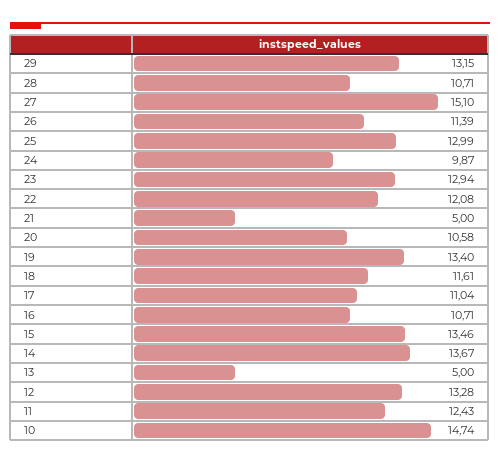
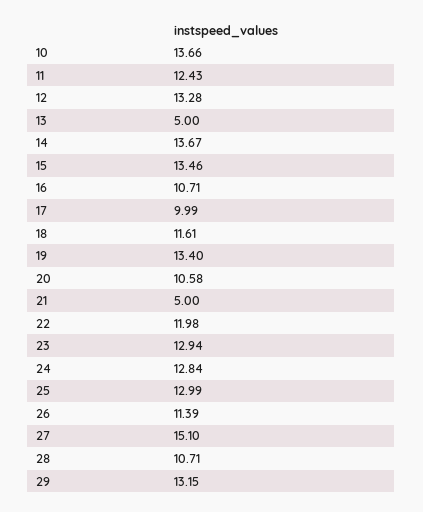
24: 9.87 -> 12.84
22: 12.08 -> 11.98
17: 11.04 -> 9.99
10: 14.74 -> 13.66

